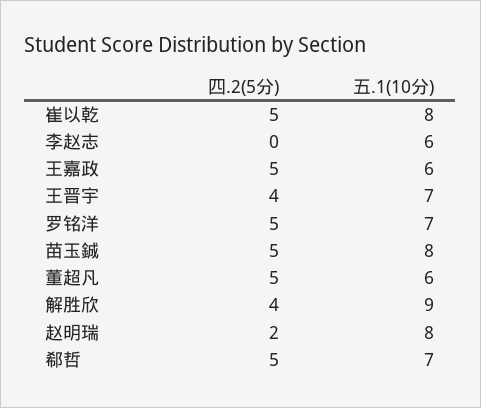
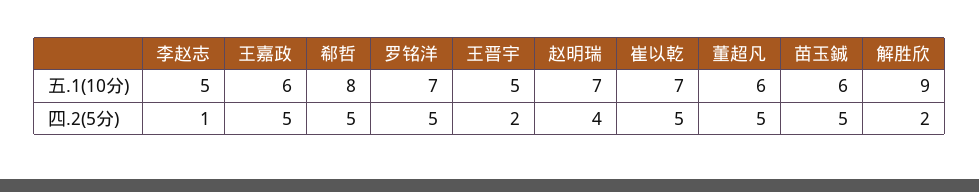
五.1(10分), 崔以乾: 8 -> 7
四.2(5分), 李赵志: 0 -> 1
五.1(10分), 李赵志: 6 -> 5
四.2(5分), 王晋宇: 4 -> 2
五.1(10分), 王晋宇: 7 -> 5
五.1(10分), 苗玉鋮: 8 -> 6
四.2(5分), 解胜欣: 4 -> 2
四.2(5分), 赵明瑞: 2 -> 4
五.1(10分), 赵明瑞: 8 -> 7
五.1(10分), 郗哲: 7 -> 8

